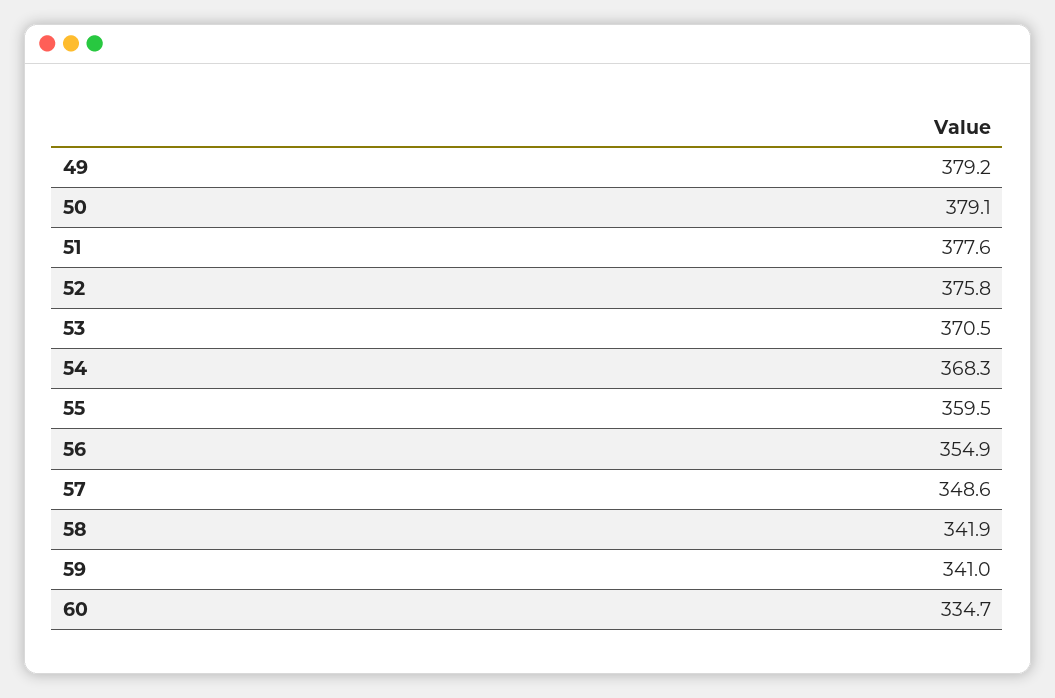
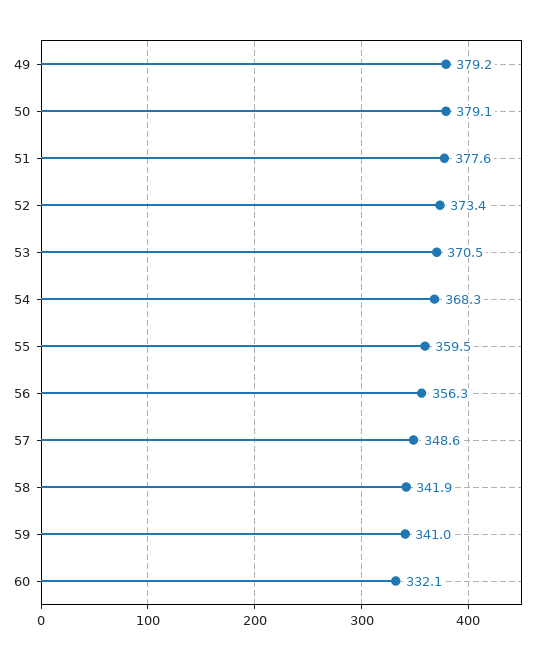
52: 375.8 -> 373.4
56: 354.9 -> 356.3
60: 334.7 -> 332.1

